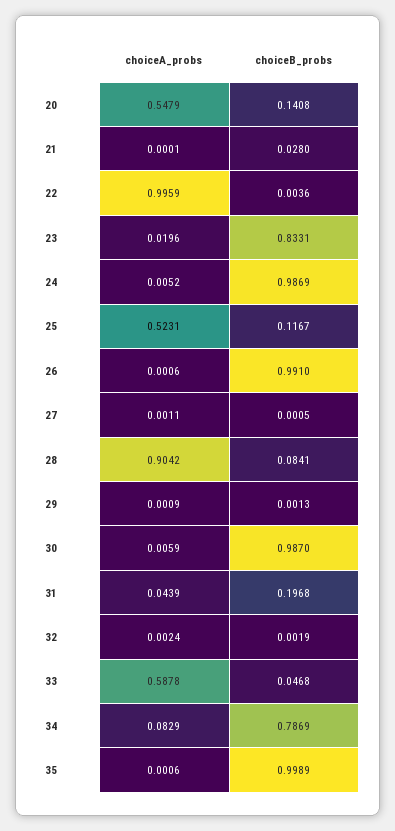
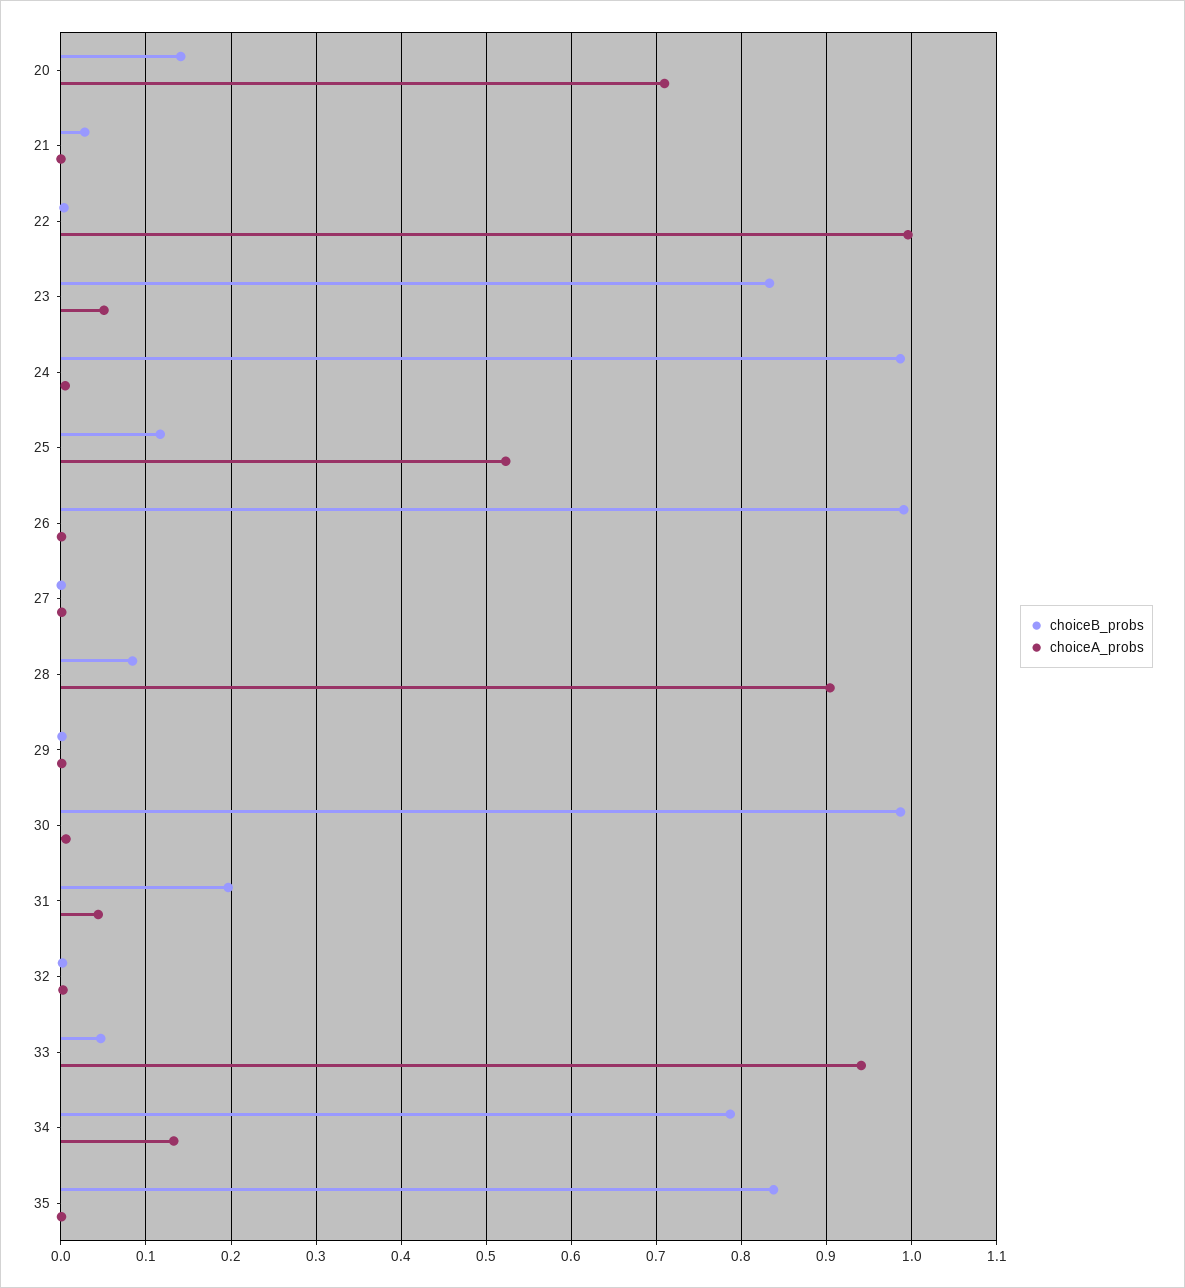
choiceA_probs, 20: 0.5479 -> 0.71
choiceA_probs, 23: 0.0196 -> 0.05
choiceA_probs, 33: 0.5878 -> 0.94
choiceA_probs, 34: 0.0829 -> 0.13
choiceB_probs, 35: 0.9989 -> 0.84

